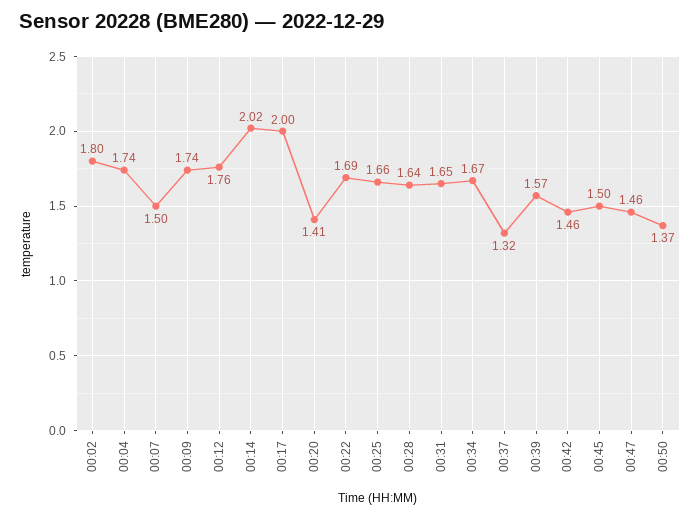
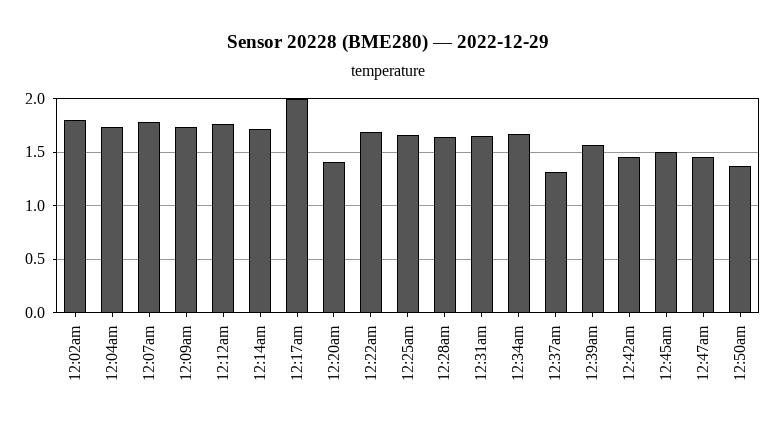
00:07: 1.5 -> 1.8
00:14: 2.02 -> 1.7

